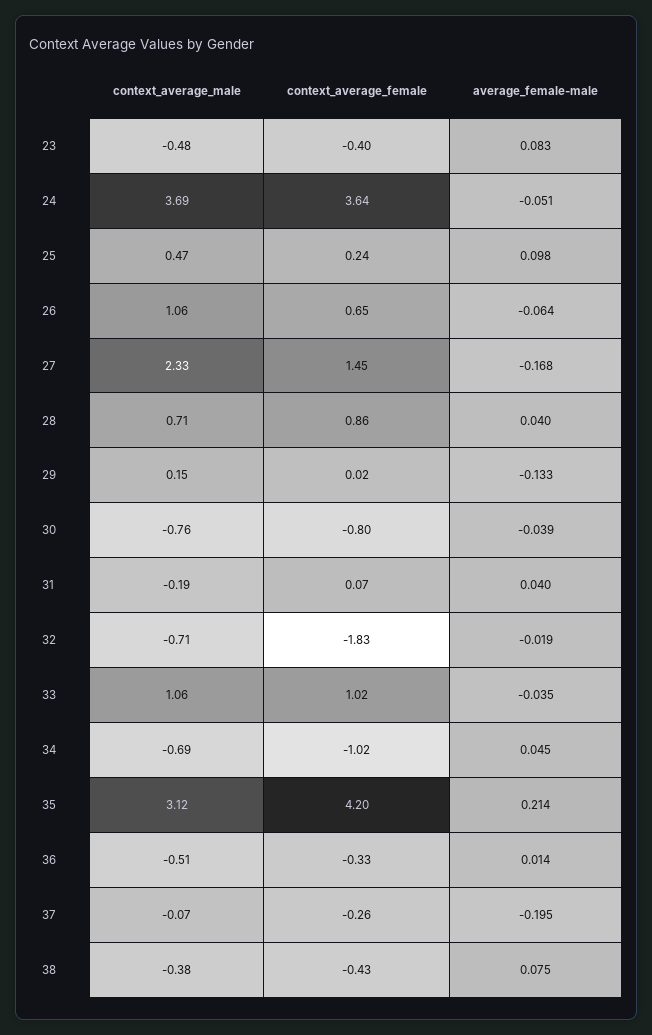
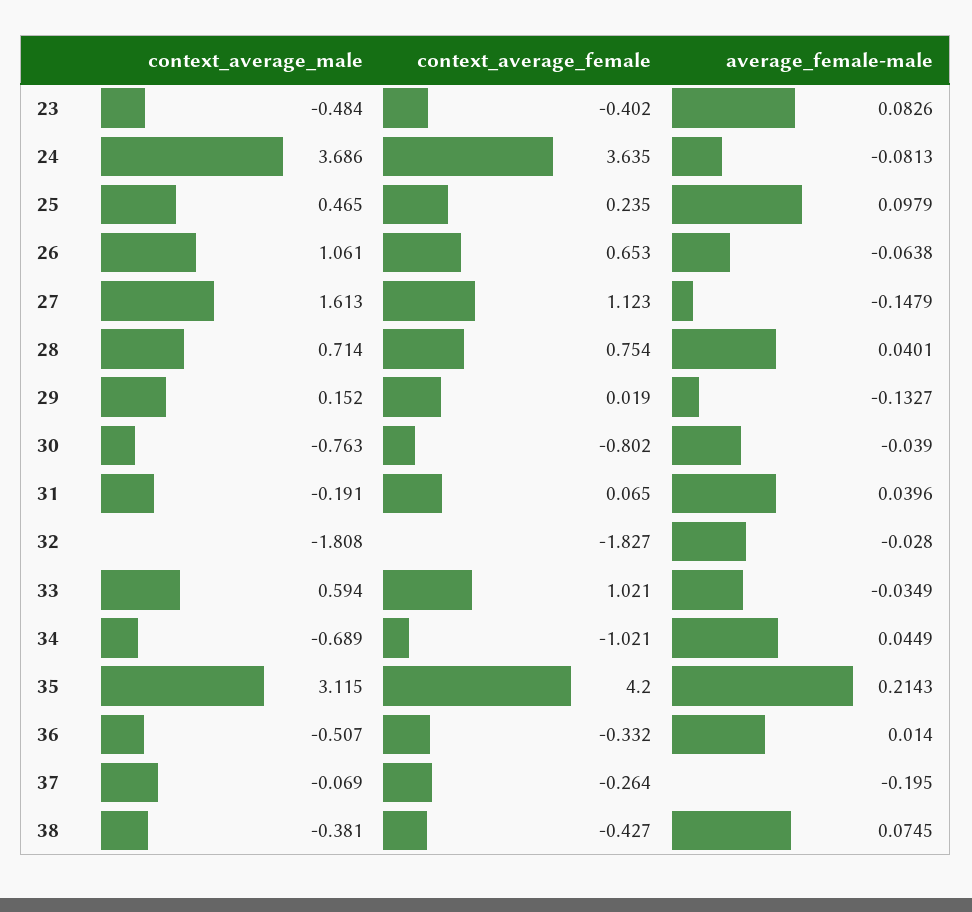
average_female-male, 24: -0.051 -> -0.0813
context_average_male, 27: 2.33 -> 1.613
context_average_female, 27: 1.45 -> 1.123
average_female-male, 27: -0.168 -> -0.1479
context_average_female, 28: 0.86 -> 0.754
context_average_male, 32: -0.71 -> -1.808
average_female-male, 32: -0.019 -> -0.028
context_average_male, 33: 1.06 -> 0.594

